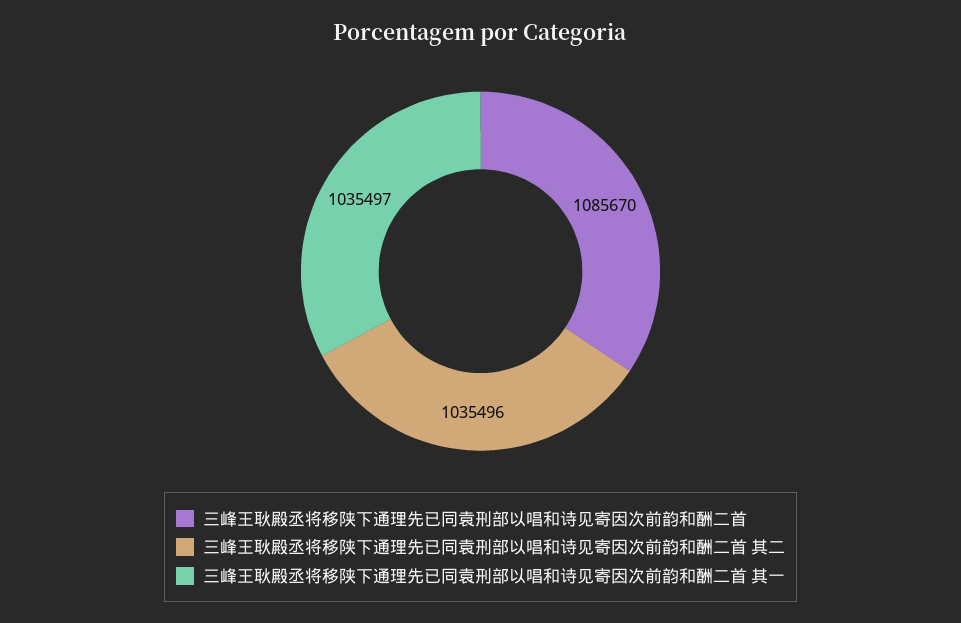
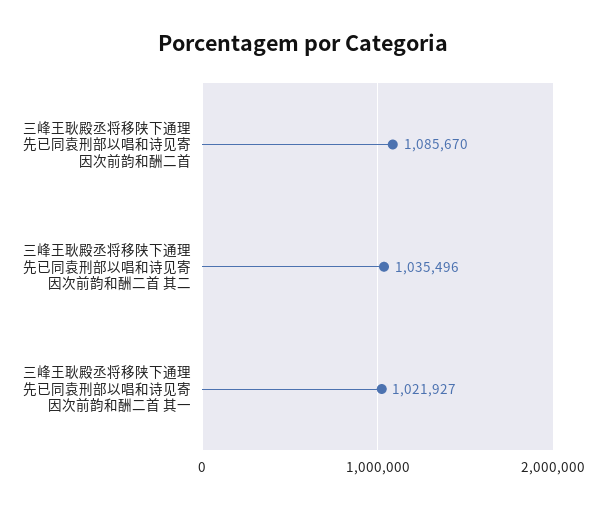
三峰王耿殿丞将移陕下通理先已同袁刑部以唱和诗见寄因次前韵和酬二首 其一: 1035497 -> 1021927

